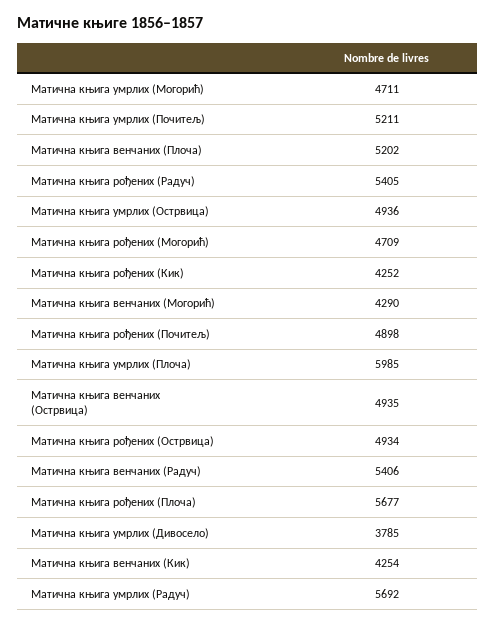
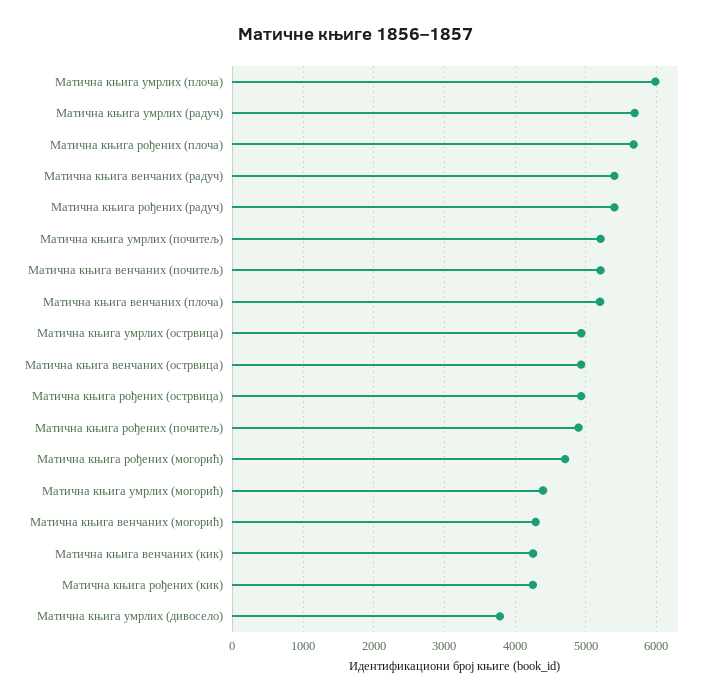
Матична књига умрлих (Могорић): 4711 -> 4400
Матична књига венчаних (почитељ): none -> 5200

